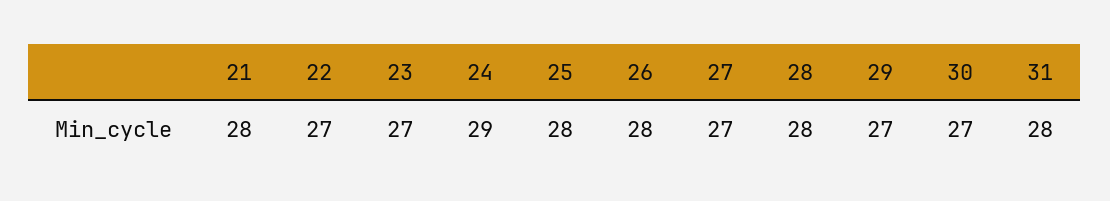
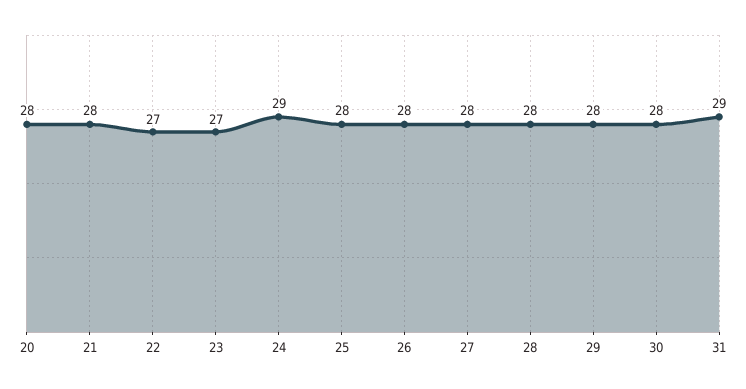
27: 27 -> 28
29: 27 -> 28
30: 27 -> 28
31: 28 -> 29
20: none -> 28

